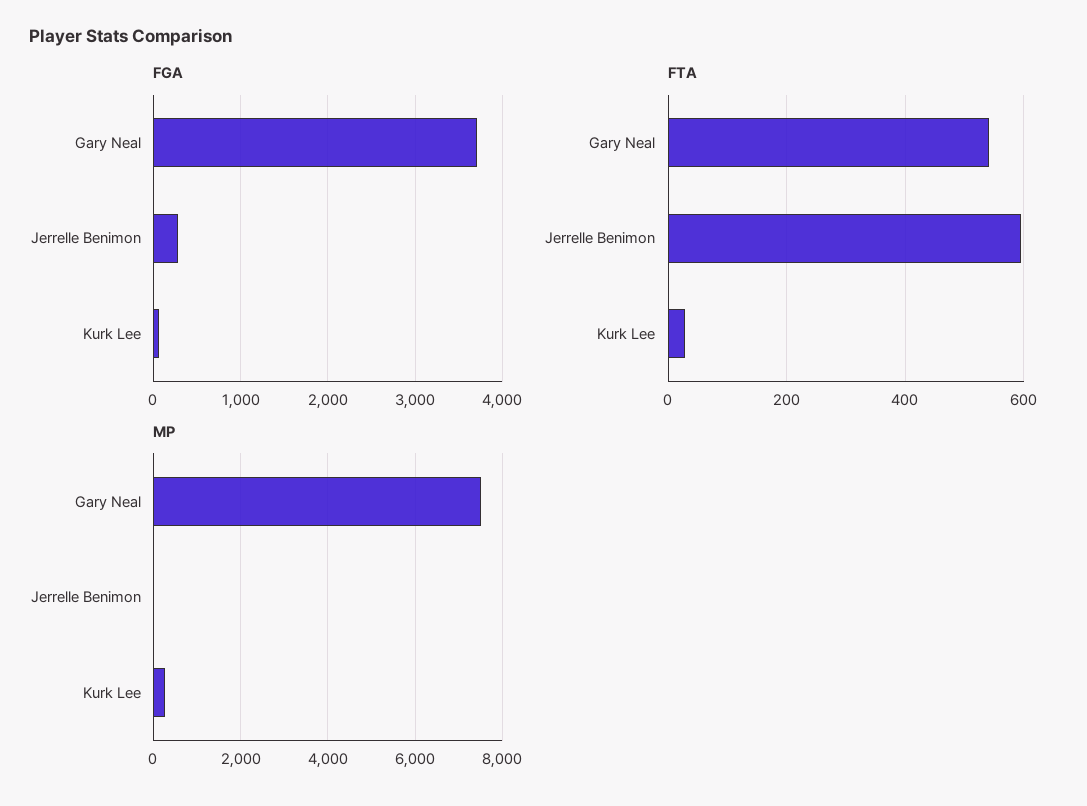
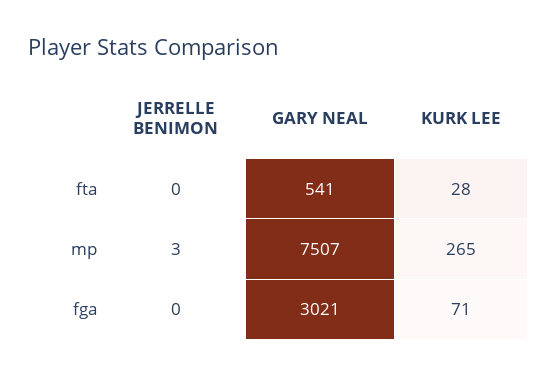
FGA, Gary Neal: 3700 -> 3021
FGA, Jerrelle Benimon: 300 -> 0
FTA, Jerrelle Benimon: 600 -> 0

